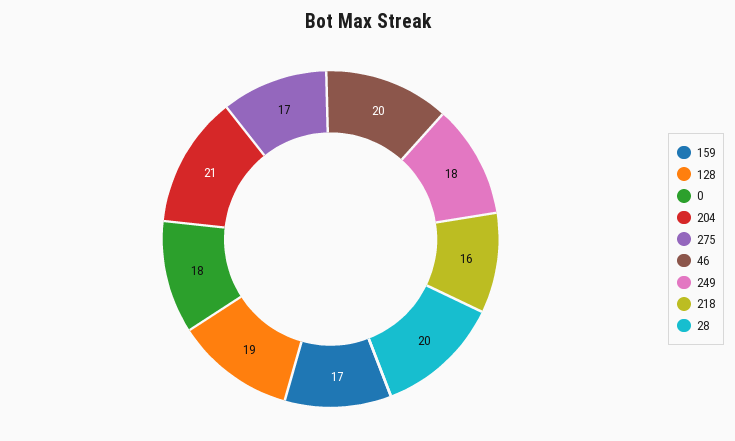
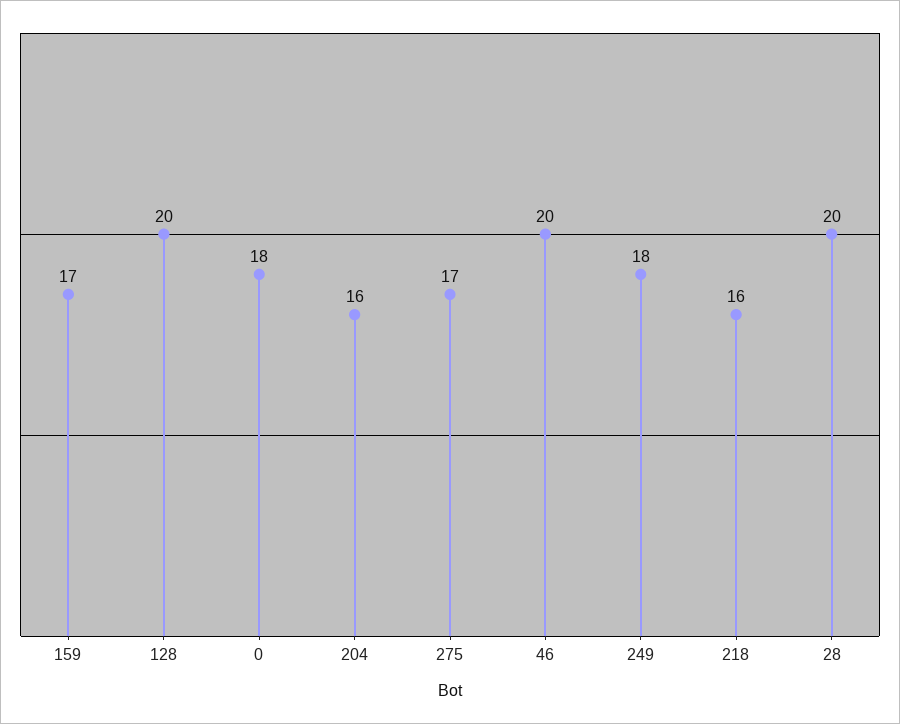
128: 19 -> 20
204: 21 -> 16

